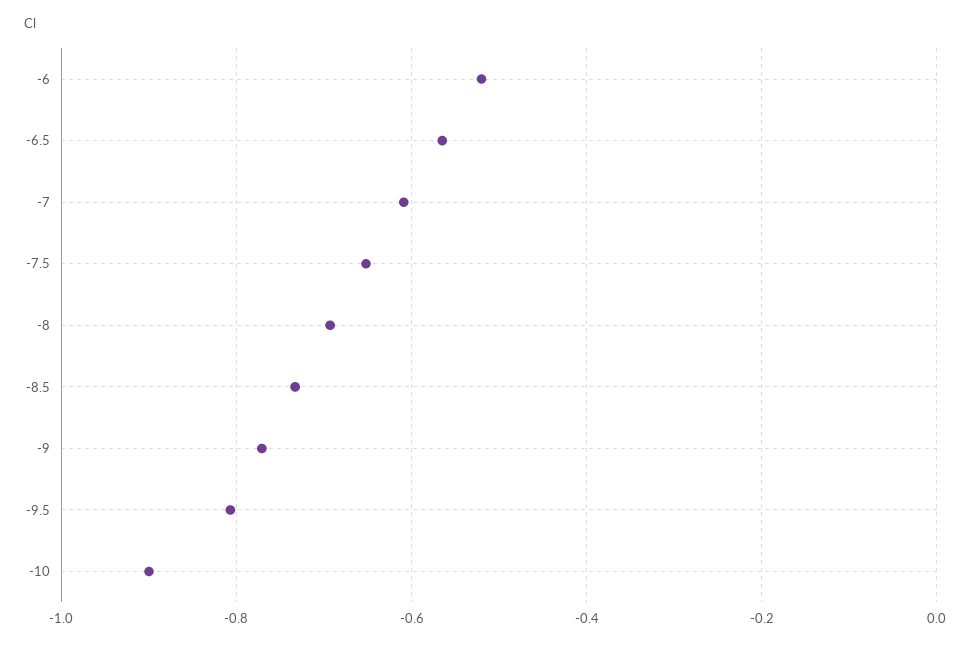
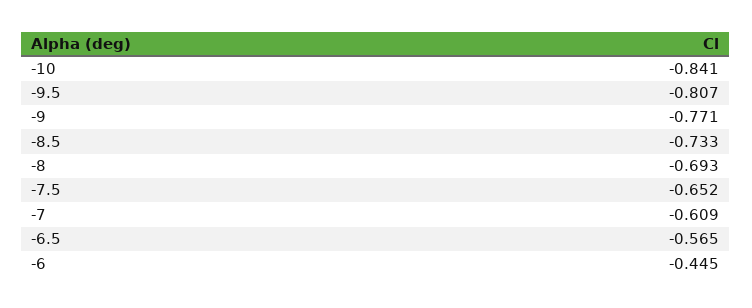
-6: -0.52 -> -0.445
-10: -0.9 -> -0.841

